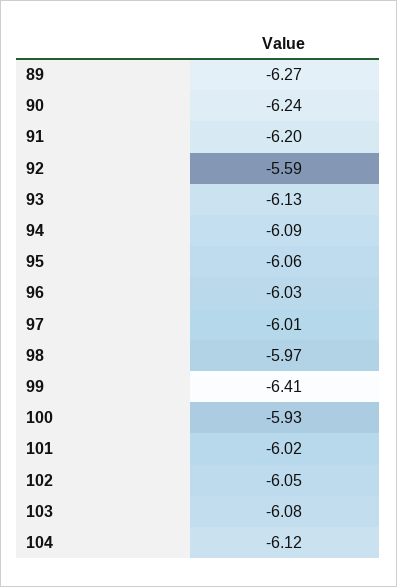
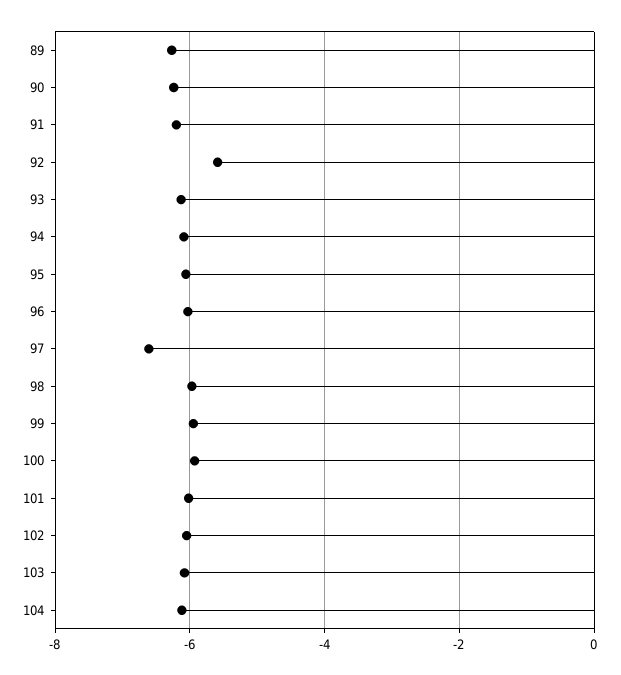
97: -6.01 -> -6.6
99: -6.41 -> -6

